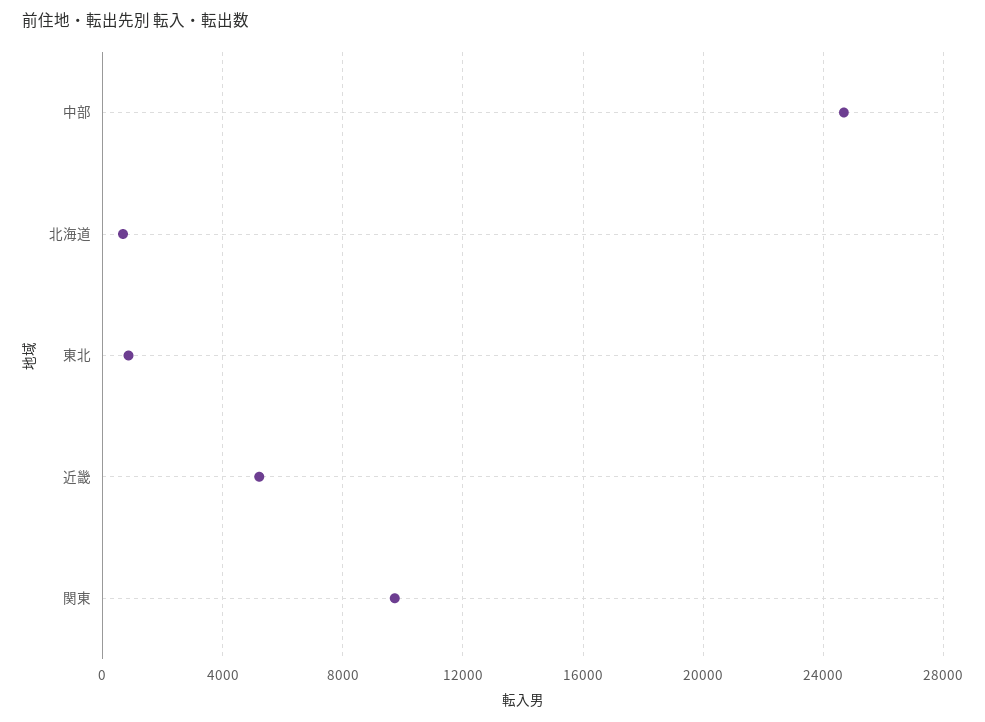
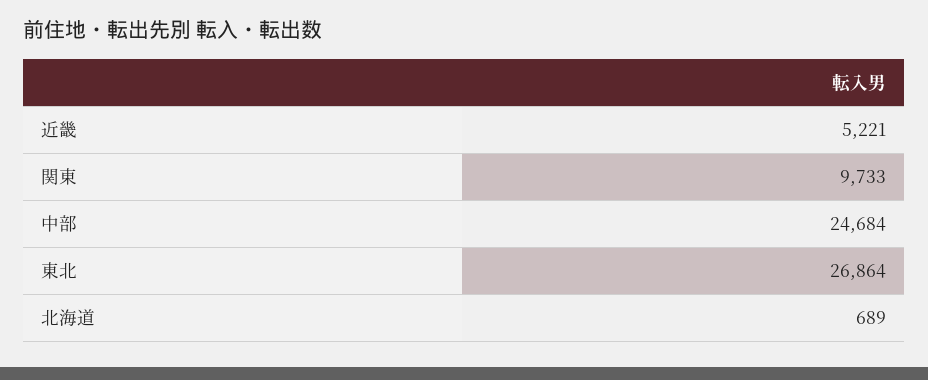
東北: 1000 -> 26864

